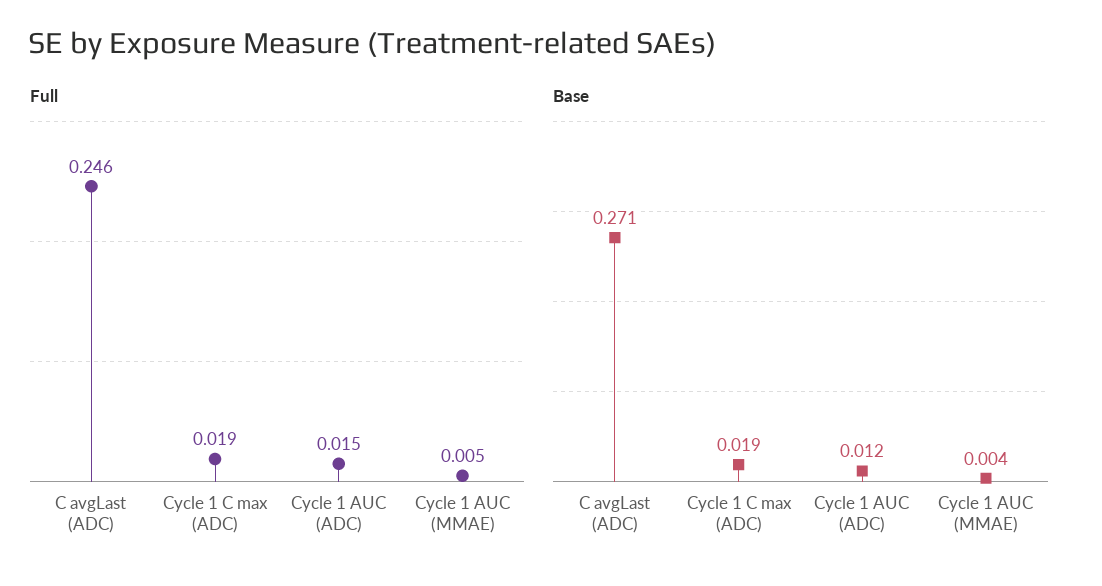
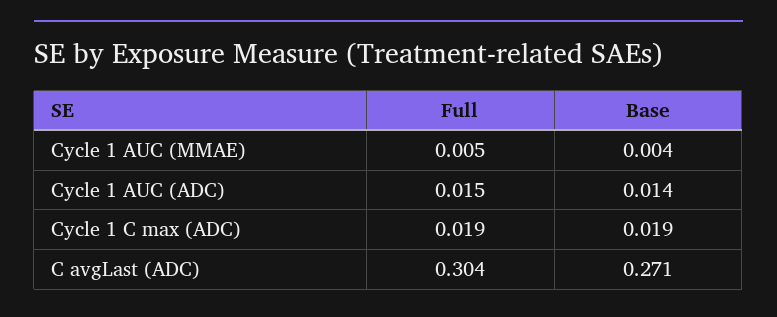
Full, C avgLast (ADC): 0.246 -> 0.304
Base, Cycle 1 AUC (ADC): 0.012 -> 0.014

